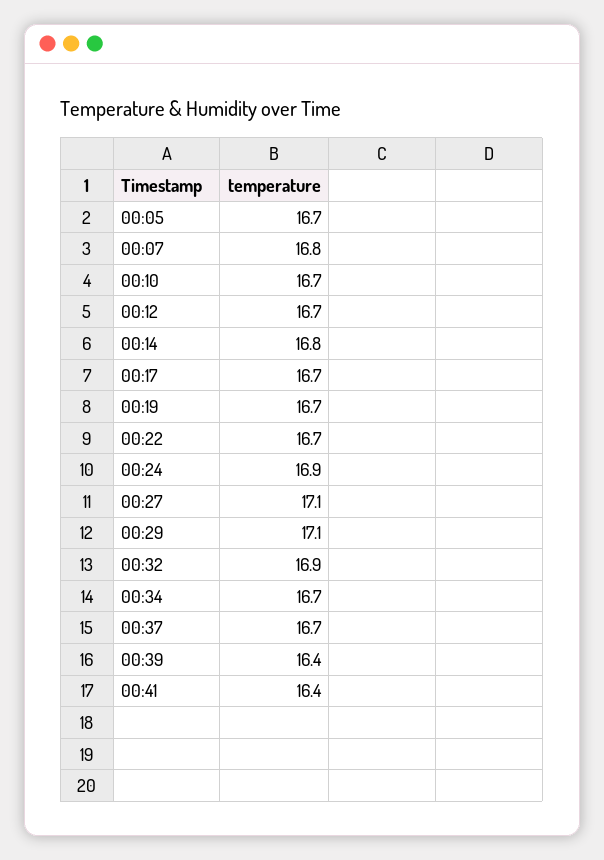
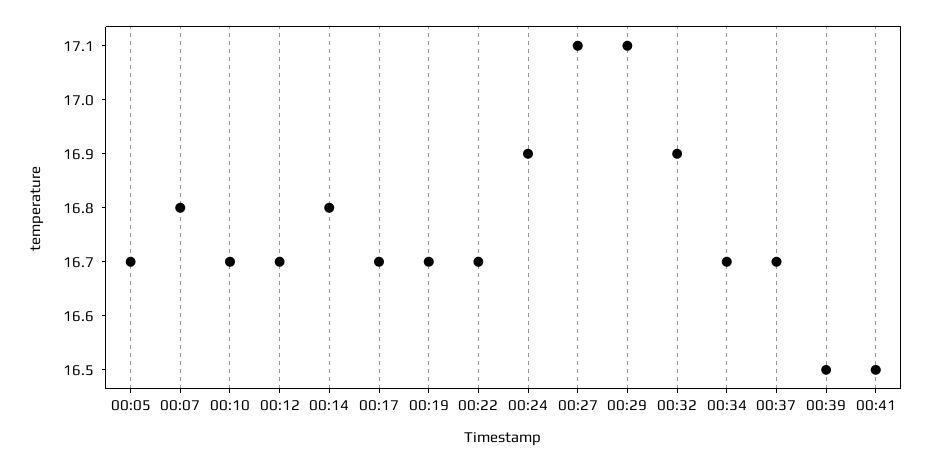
00:39: 16.4 -> 16.5
00:41: 16.4 -> 16.5

